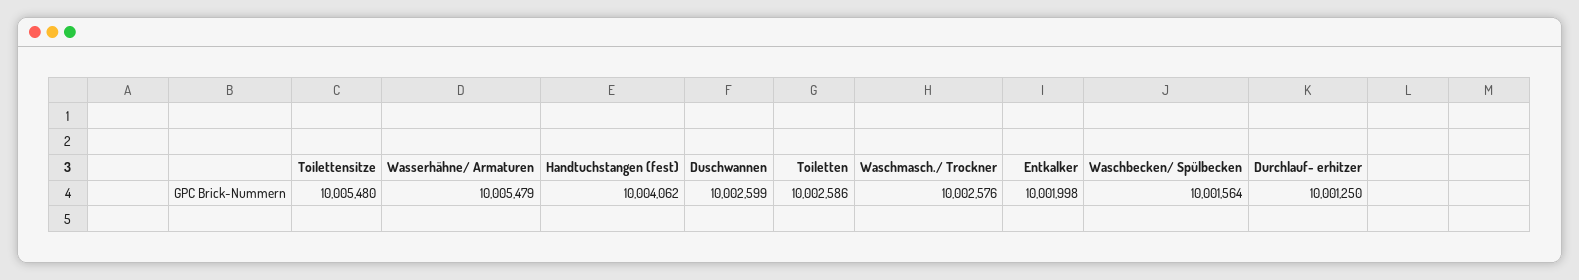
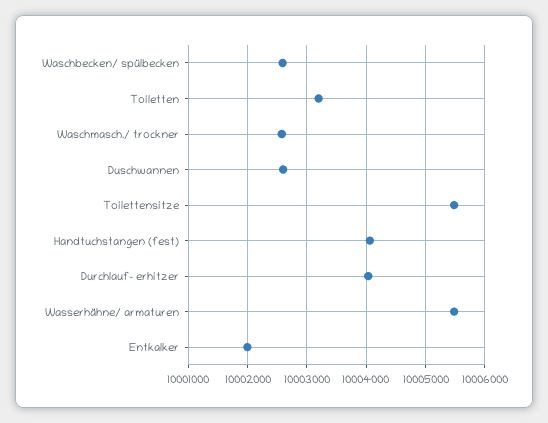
Toiletten: 10002586 -> 10003200
Waschbecken/ Spülbecken: 10001564 -> 10002600
Durchlauf- erhitzer: 10001250 -> 10004000

